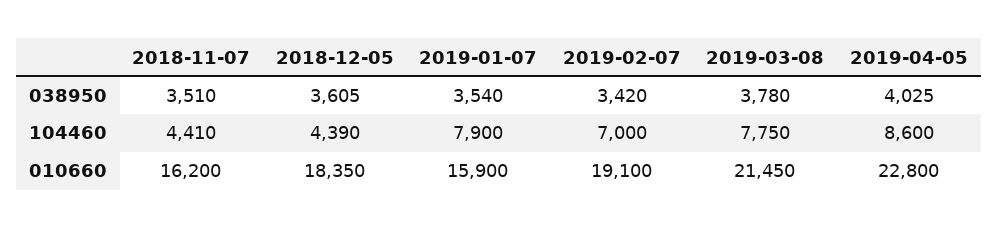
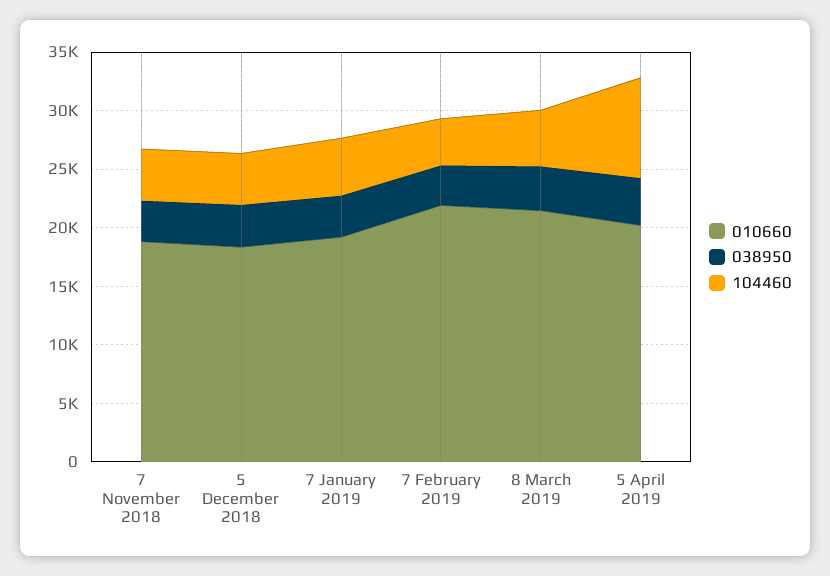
104460, 2019-01-07: 7900 -> 5000
104460, 2019-02-07: 7000 -> 4000
104460, 2019-03-08: 7750 -> 5000
010660, 2018-11-07: 16200 -> 19000
010660, 2019-01-07: 15900 -> 19000
010660, 2019-02-07: 19100 -> 22000
010660, 2019-04-05: 22800 -> 20000

